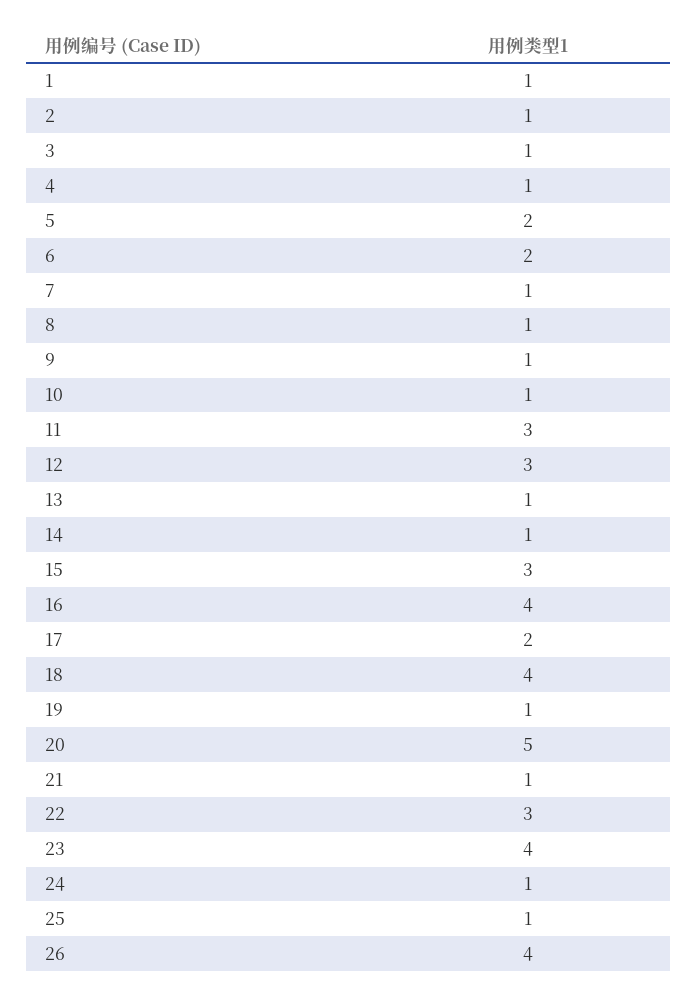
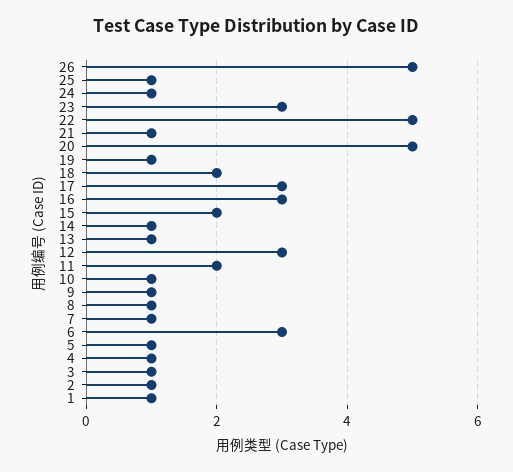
5: 2 -> 1
6: 2 -> 3
11: 3 -> 2
15: 3 -> 2
16: 4 -> 3
17: 2 -> 3
18: 4 -> 2
22: 3 -> 5
23: 4 -> 3
26: 4 -> 5

